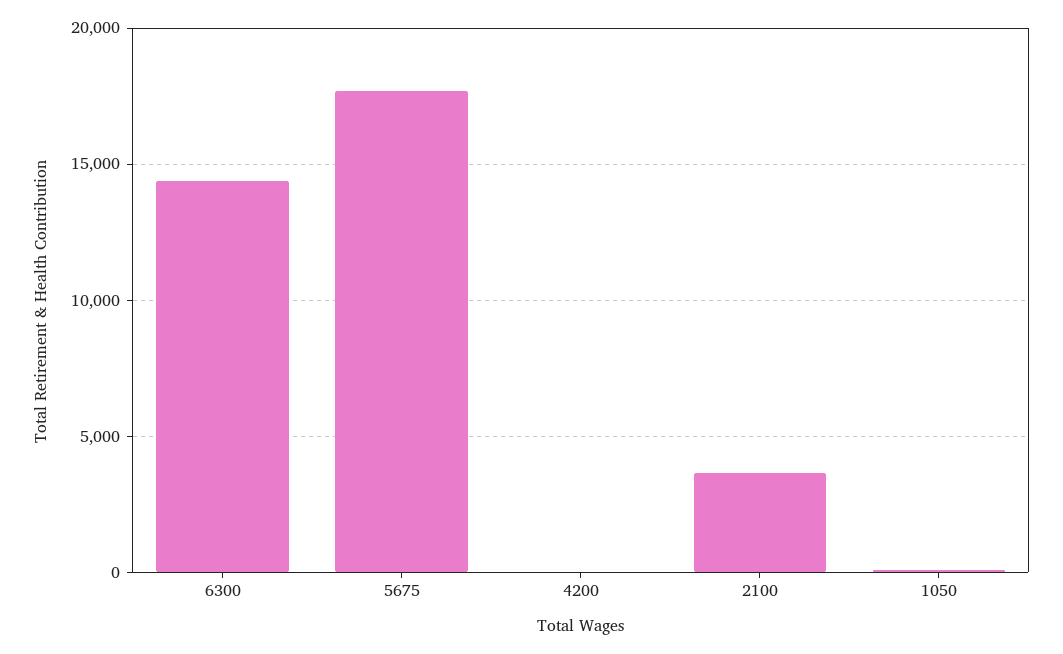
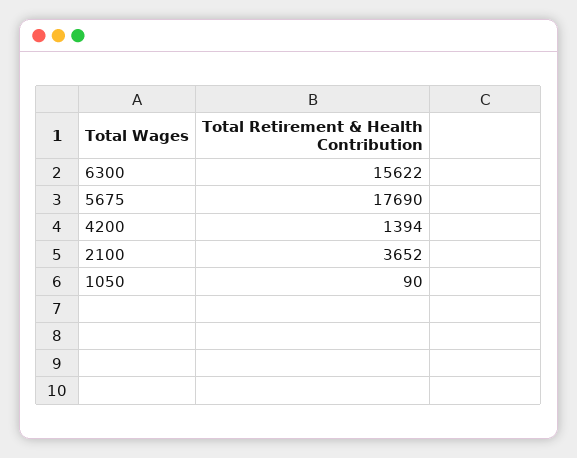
6300: 14500 -> 15622
4200: 0 -> 1394

